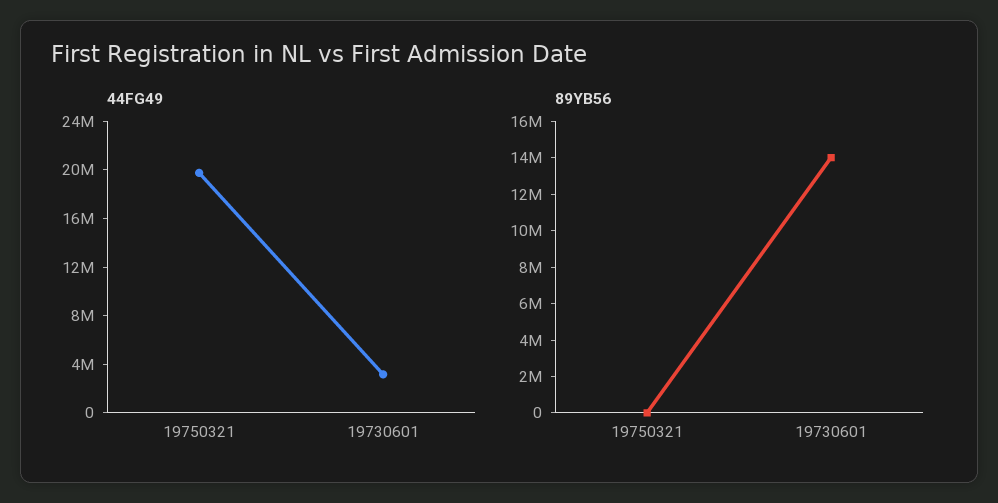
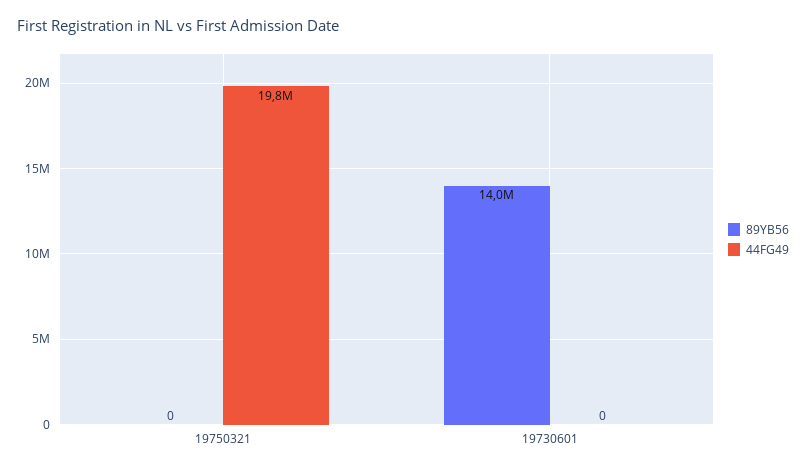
44FG49, 19730601: 3000000 -> 0

